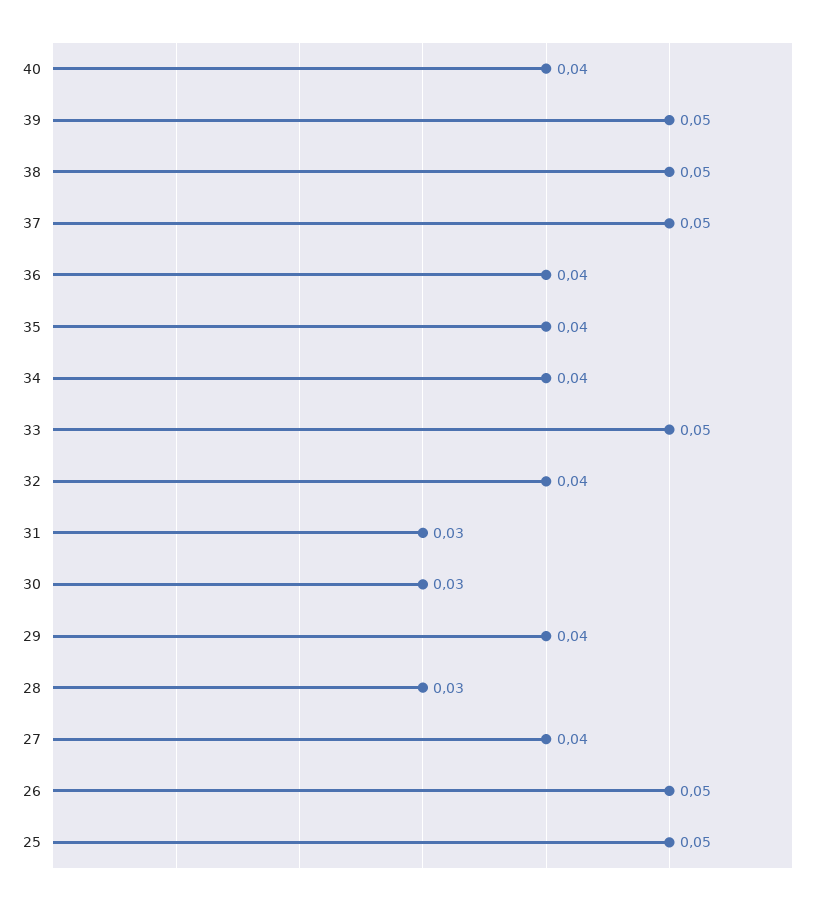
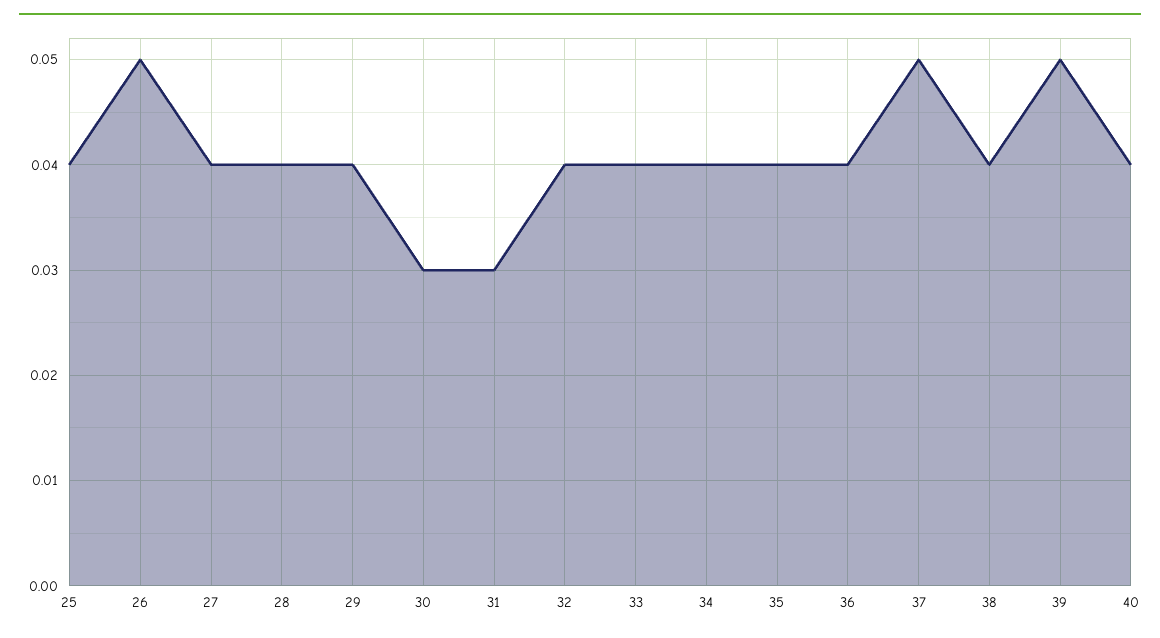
38: 0.05 -> 0.04
33: 0.05 -> 0.04
28: 0.03 -> 0.04
25: 0.05 -> 0.04

